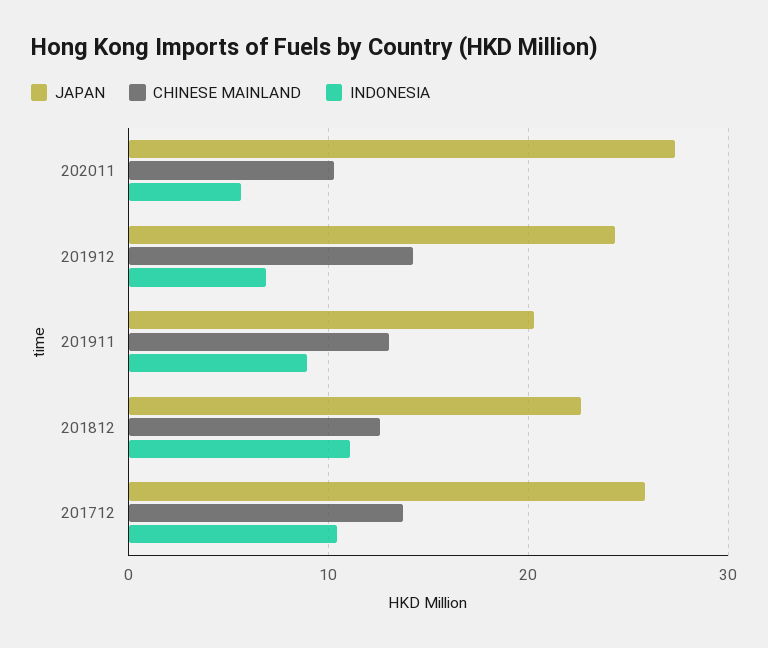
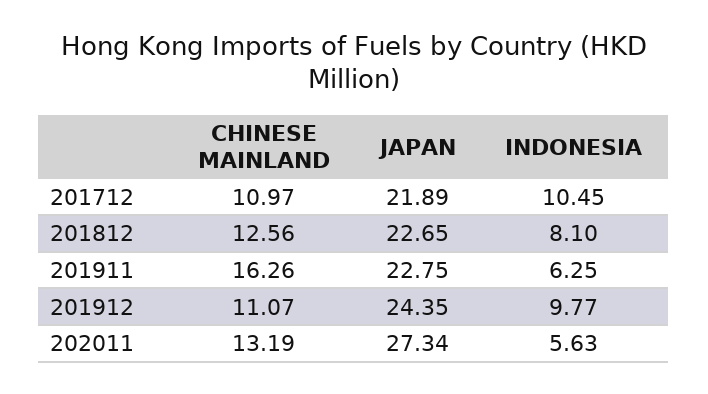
CHINESE MAINLAND, 202011: 10 -> 13.19
CHINESE MAINLAND, 201912: 14 -> 11.07
INDONESIA, 201912: 7 -> 9.77
JAPAN, 201911: 20 -> 22.75
CHINESE MAINLAND, 201911: 13 -> 16.26
INDONESIA, 201911: 9 -> 6.25
INDONESIA, 201812: 11 -> 8.1
JAPAN, 201712: 26 -> 21.89
CHINESE MAINLAND, 201712: 14 -> 10.97

